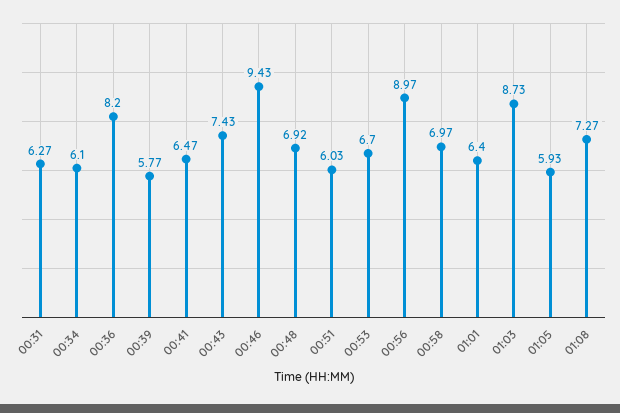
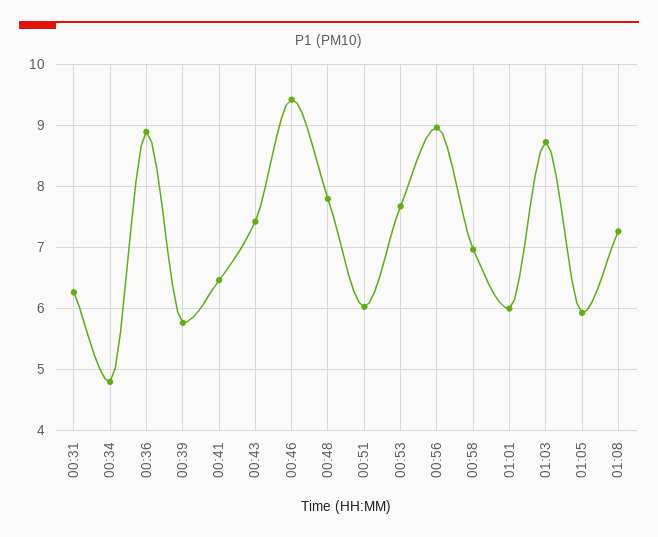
00:34: 6.1 -> 4.8
00:36: 8.2 -> 8.9
00:48: 6.92 -> 7.8
00:53: 6.7 -> 7.7
01:01: 6.4 -> 6

